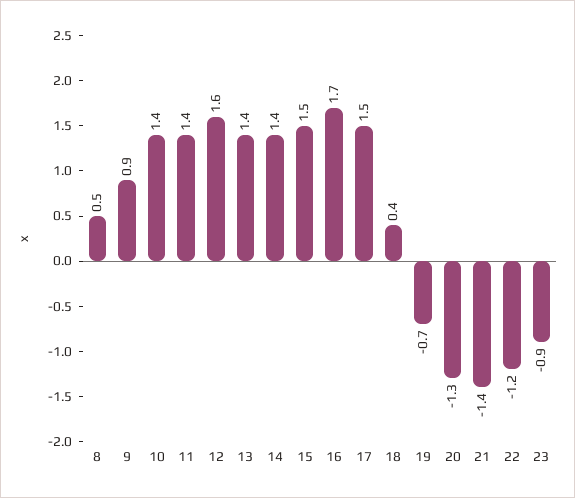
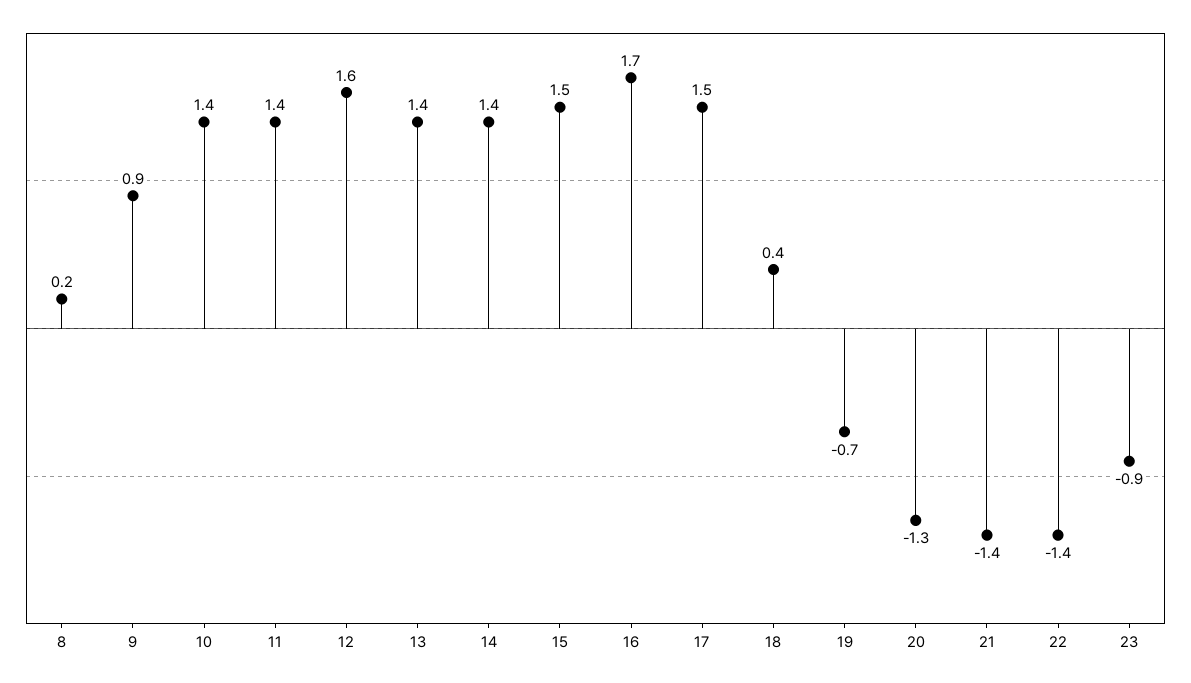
8: 0.5 -> 0.2
22: -1.2 -> -1.4

